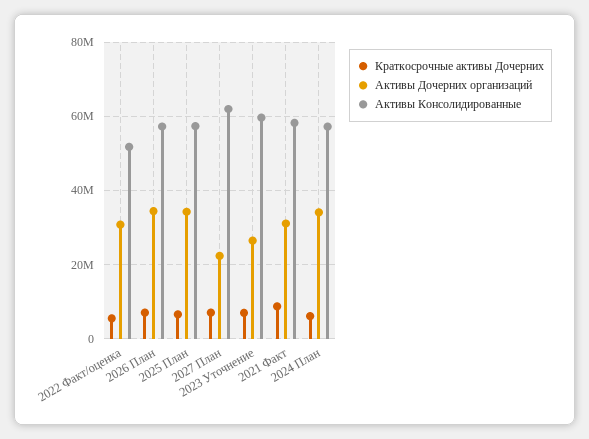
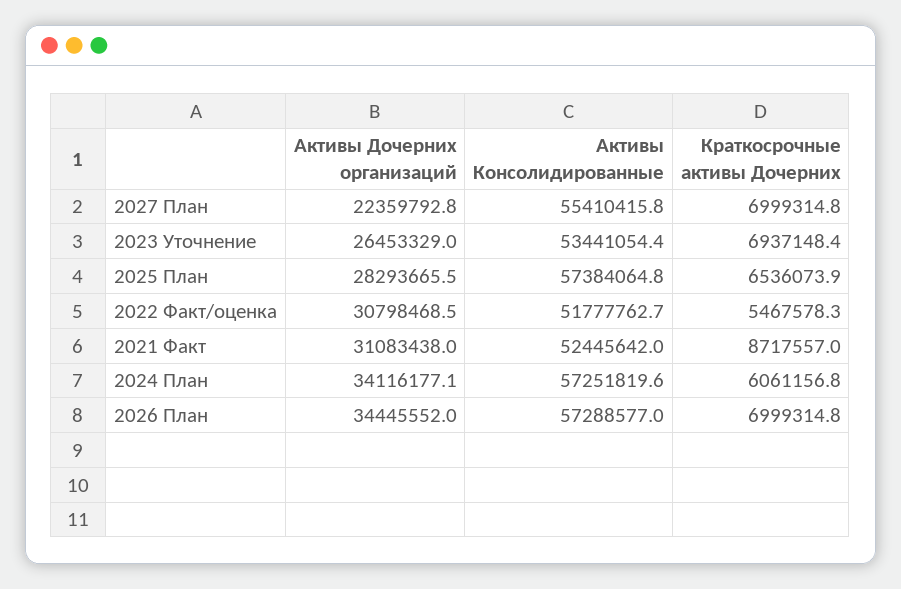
Активы Дочерних организаций, 2025 План: 34000000 -> 28293665.5
Активы Консолидированные, 2027 План: 62000000 -> 55410415.8
Активы Консолидированные, 2023 Уточнение: 60000000 -> 53441054.4
Активы Консолидированные, 2021 Факт: 58000000 -> 52445642

